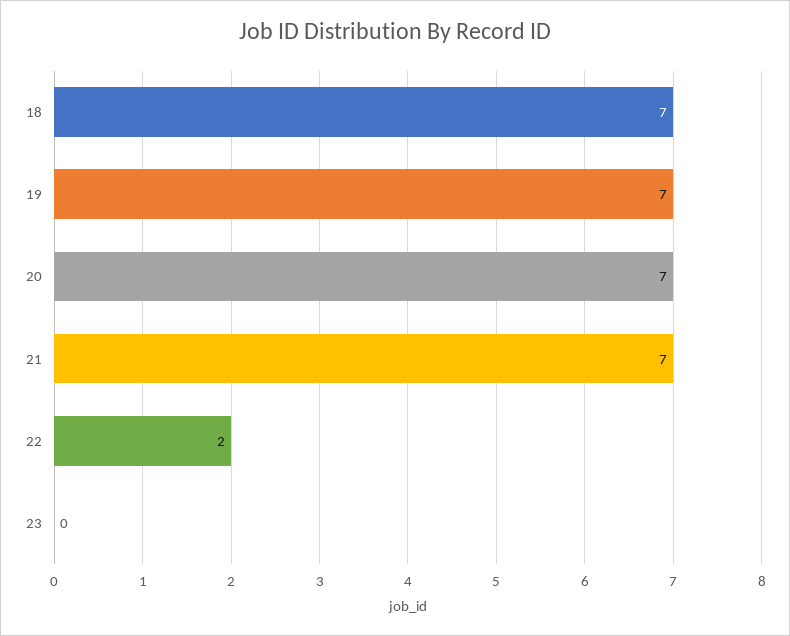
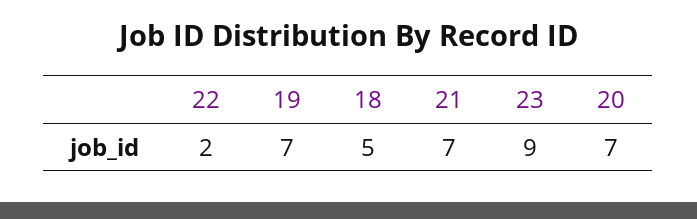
18: 7 -> 5
23: 0 -> 9

